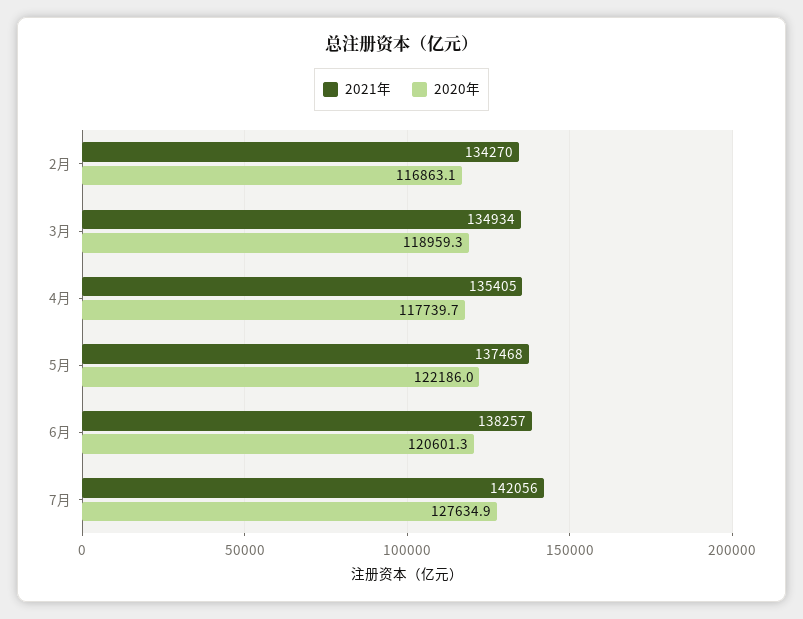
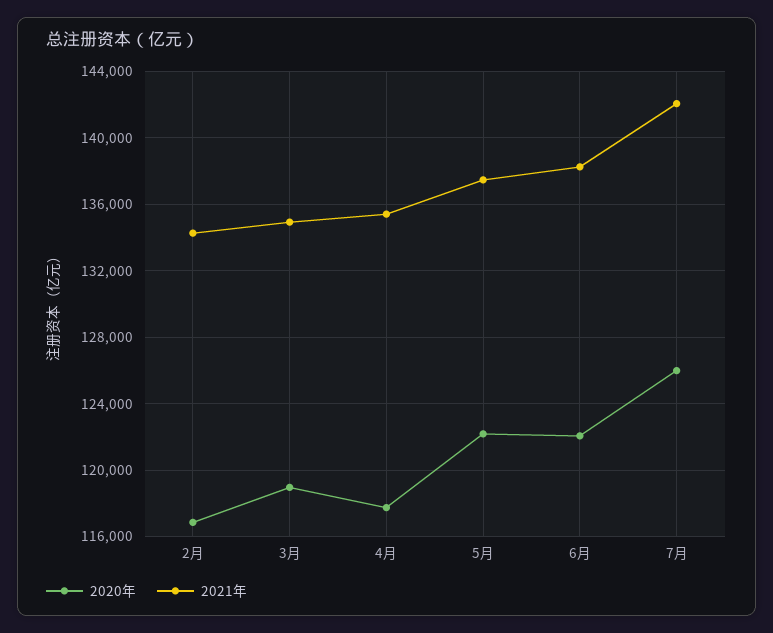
2020年, 6月: 120601.3 -> 122000
2020年, 7月: 127634.9 -> 126000

